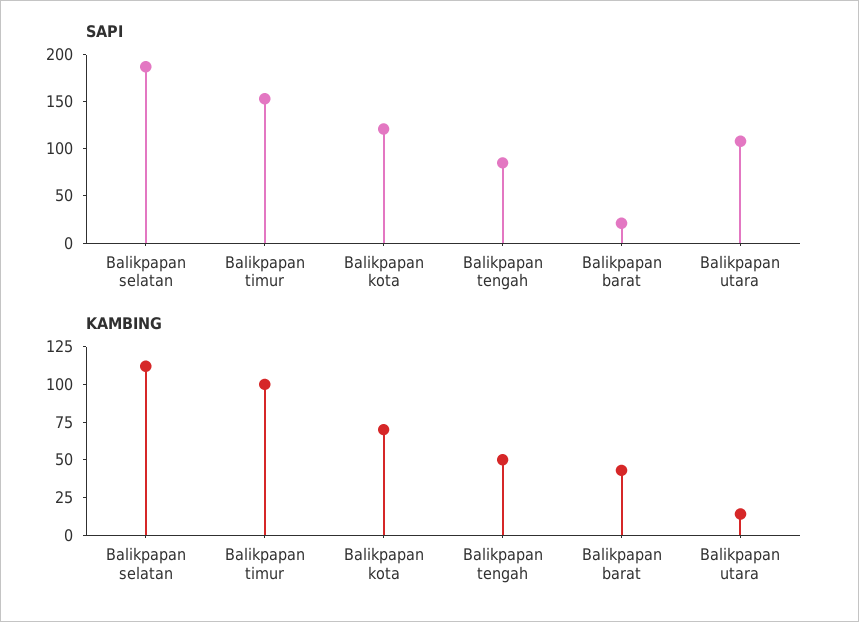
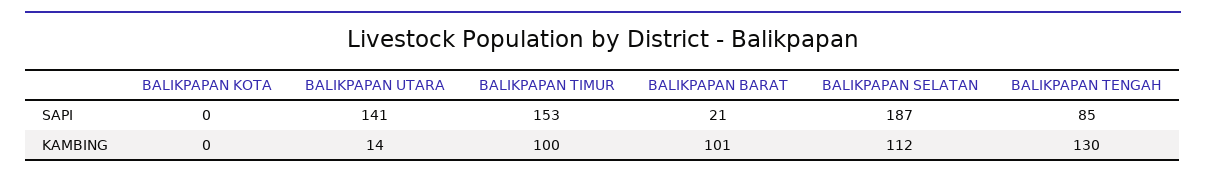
SAPI, Balikpapan kota: 120 -> 0
SAPI, Balikpapan utara: 110 -> 141
KAMBING, Balikpapan kota: 75 -> 0
KAMBING, Balikpapan tengah: 50 -> 130
KAMBING, Balikpapan barat: 50 -> 101

